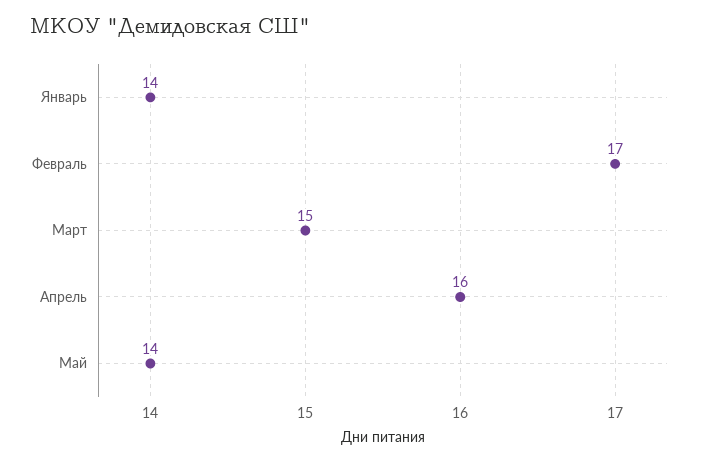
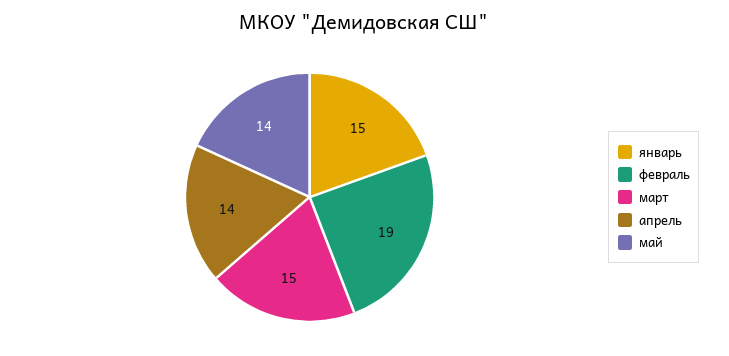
Январь: 14 -> 15
Февраль: 17 -> 19
Апрель: 16 -> 14

